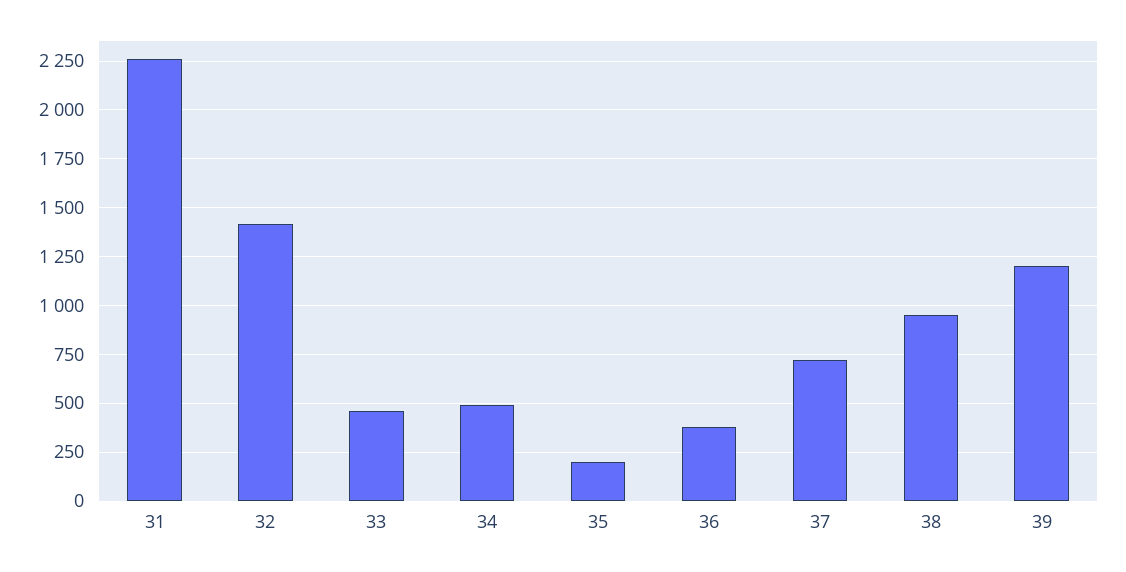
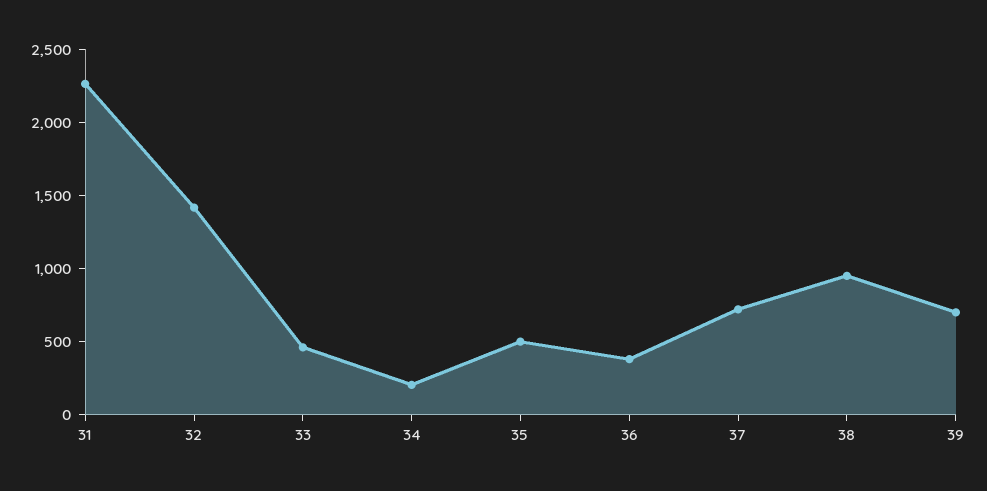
34: 500 -> 200
35: 200 -> 500
39: 1200 -> 700

